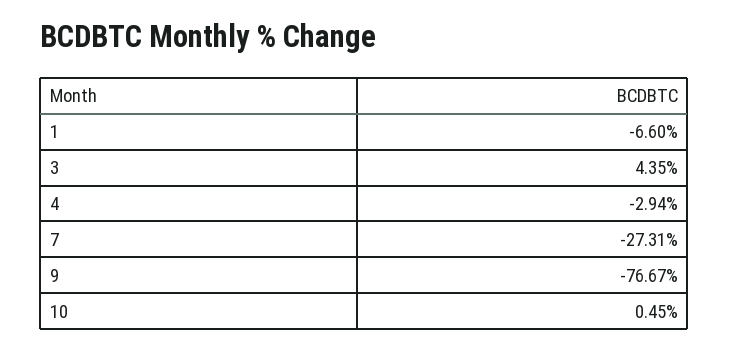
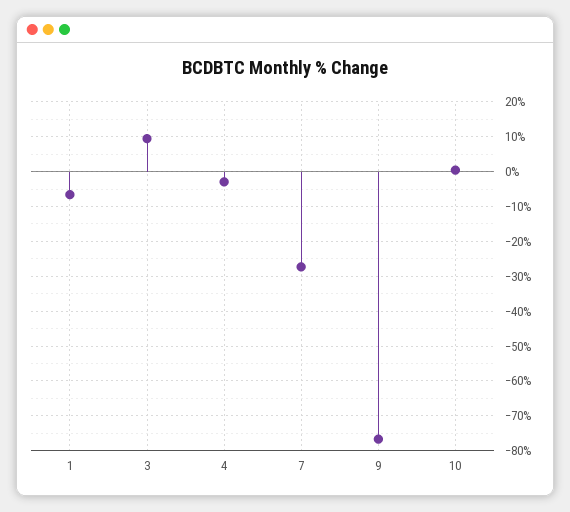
3: 4.35 -> 10

